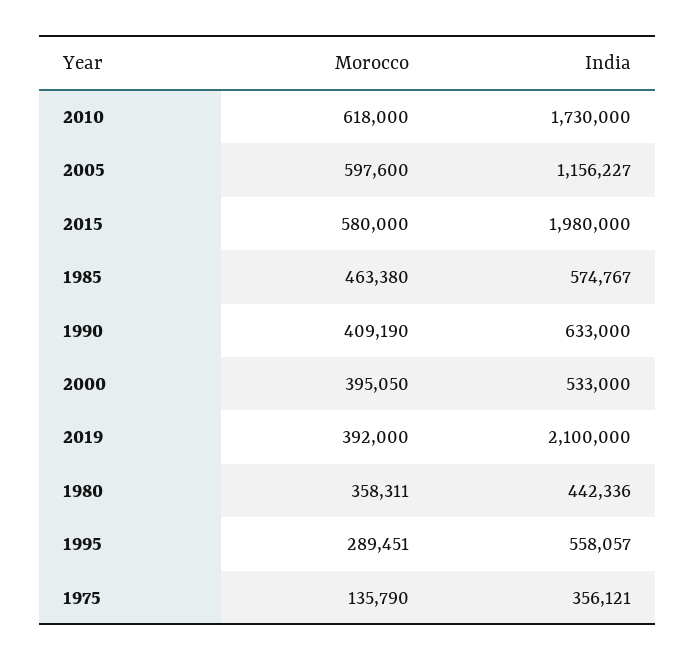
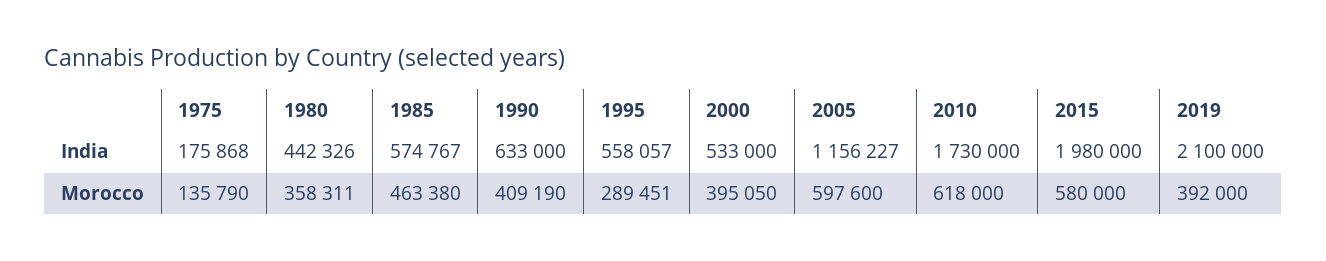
India, 1980: 442336 -> 442326
India, 1975: 356121 -> 175868

